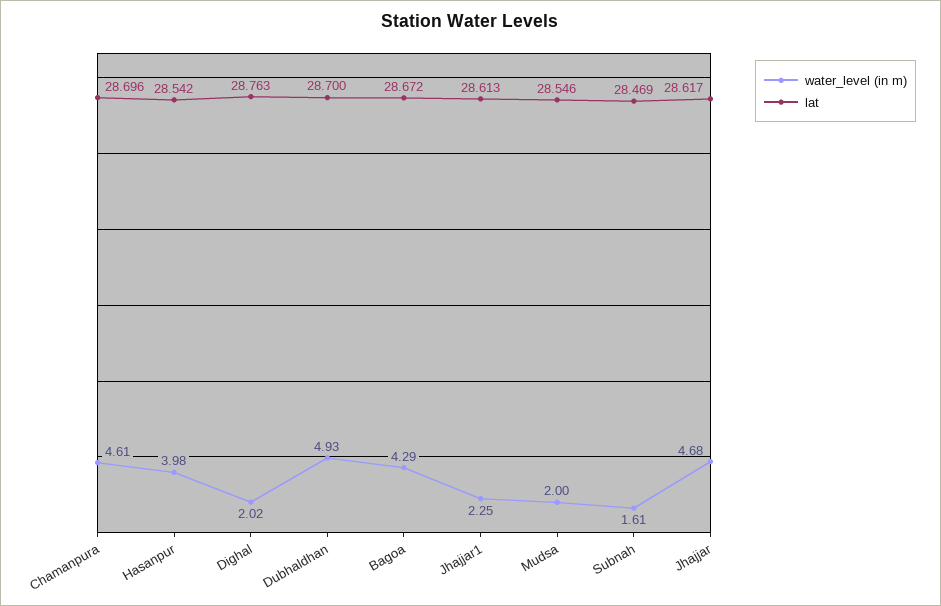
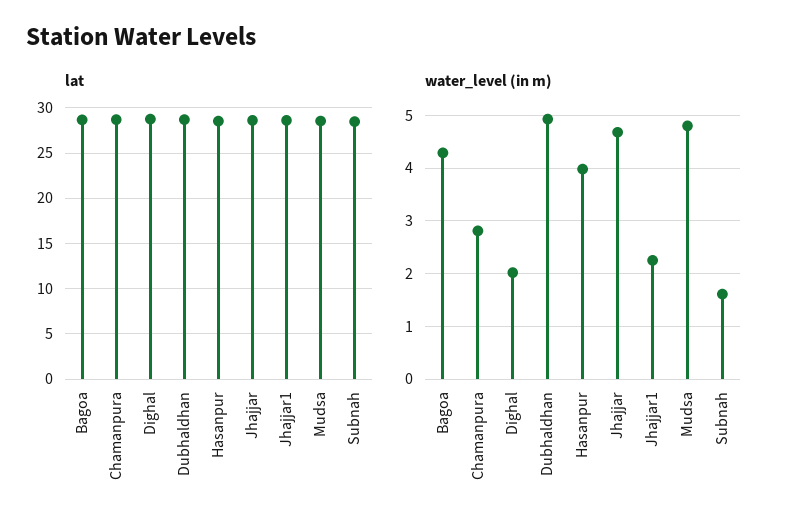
water_level (in m), Chamanpura: 4.61 -> 2.8
water_level (in m), Mudsa: 2 -> 4.8

